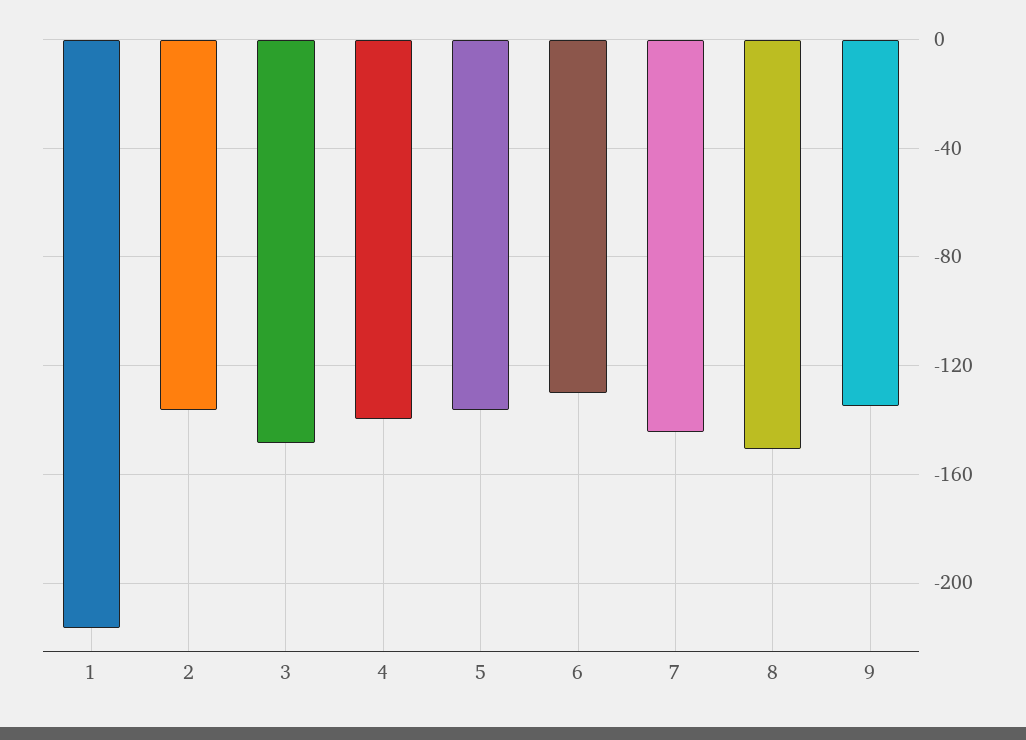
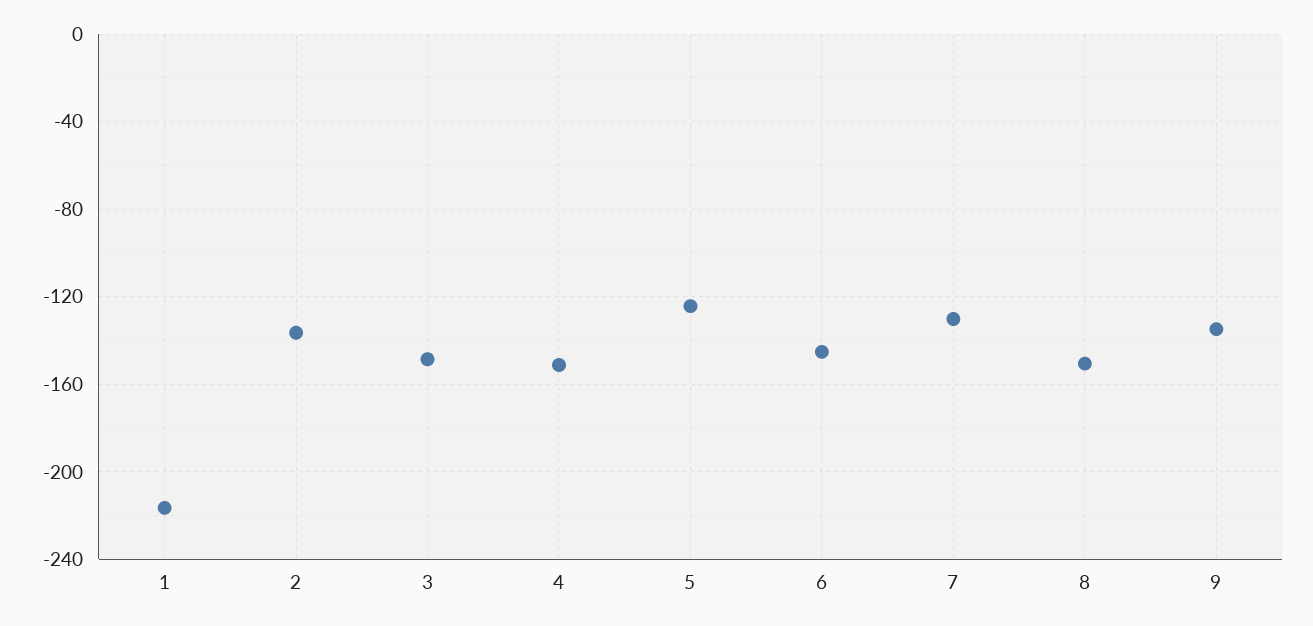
4: -140 -> -150
5: -135 -> -125
6: -130 -> -145
7: -145 -> -130

